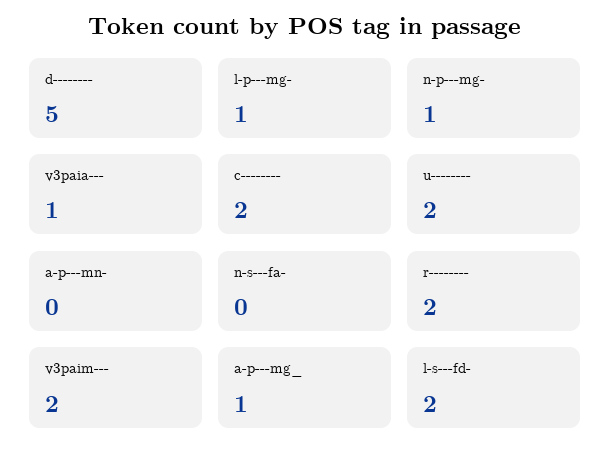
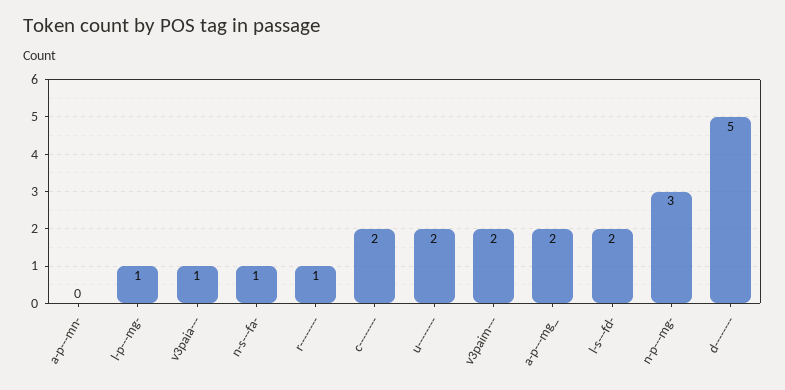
n-p---mg-: 1 -> 3
n-s---fa-: 0 -> 1
r--------: 2 -> 1
a-p---mg_: 1 -> 2

